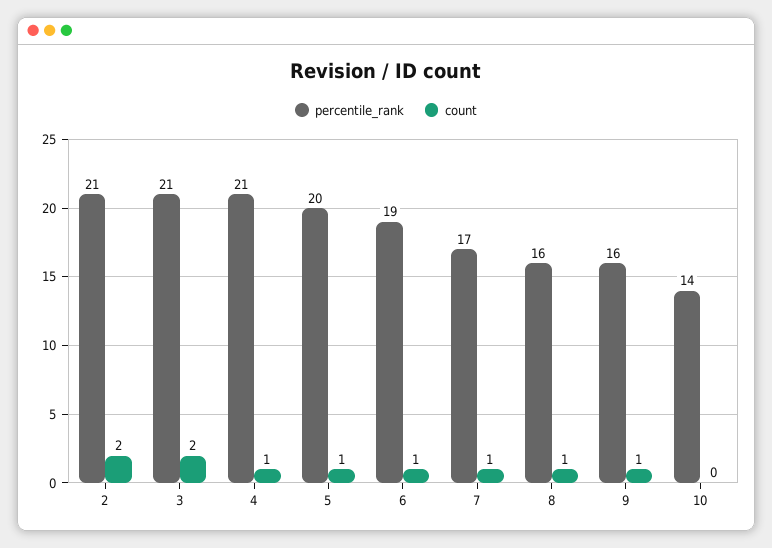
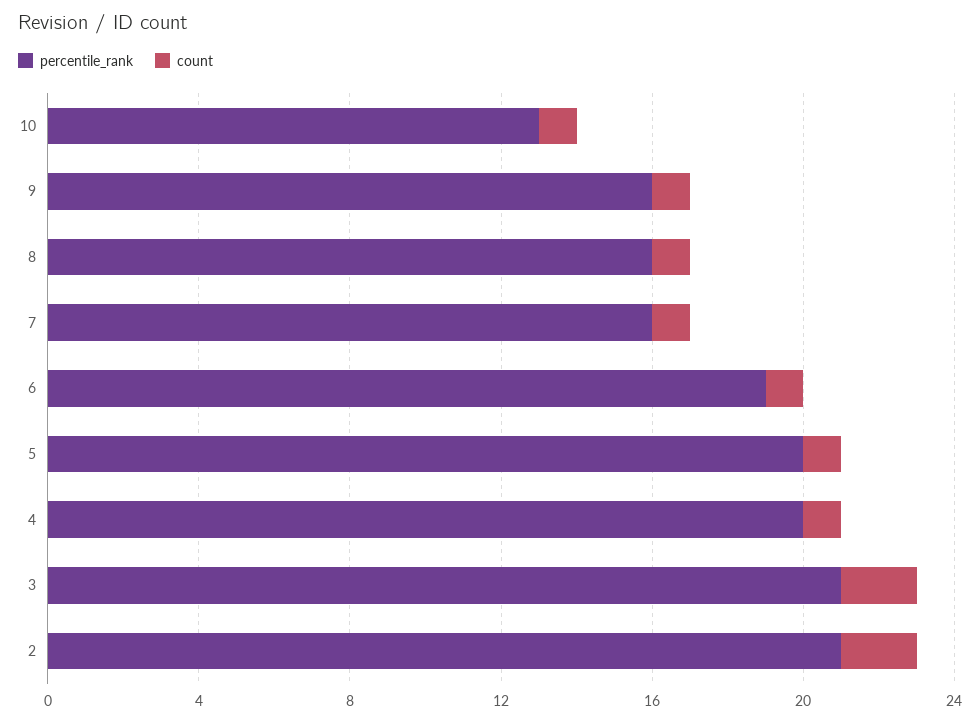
percentile_rank, 4: 21 -> 20
percentile_rank, 7: 17 -> 16
percentile_rank, 10: 14 -> 13
count, 10: 0 -> 1

